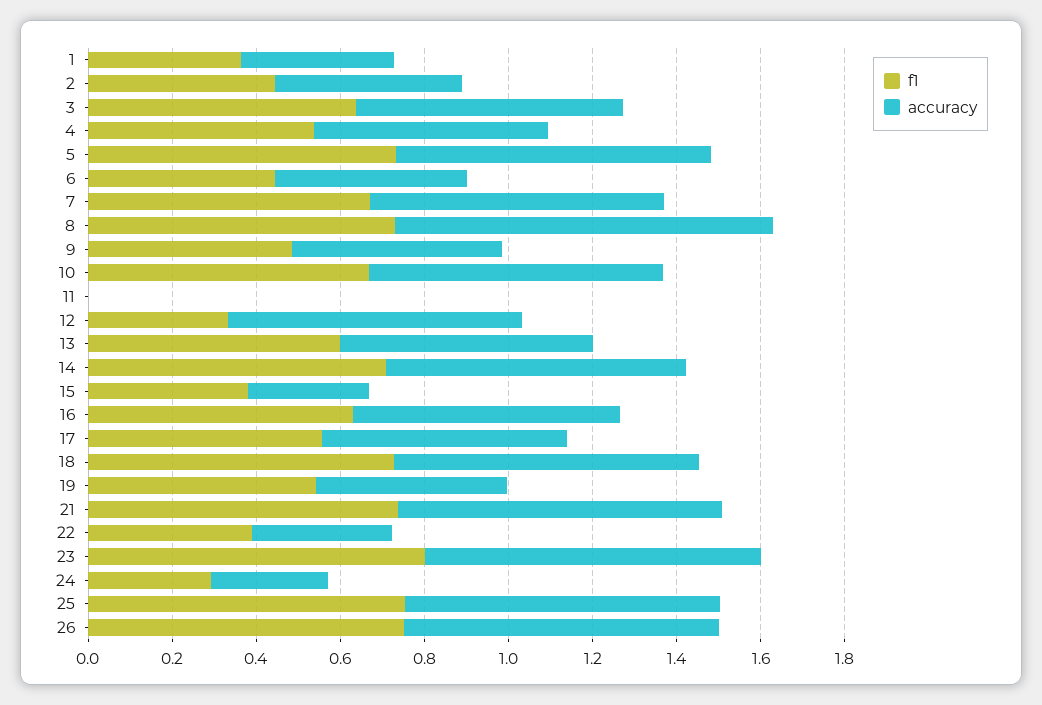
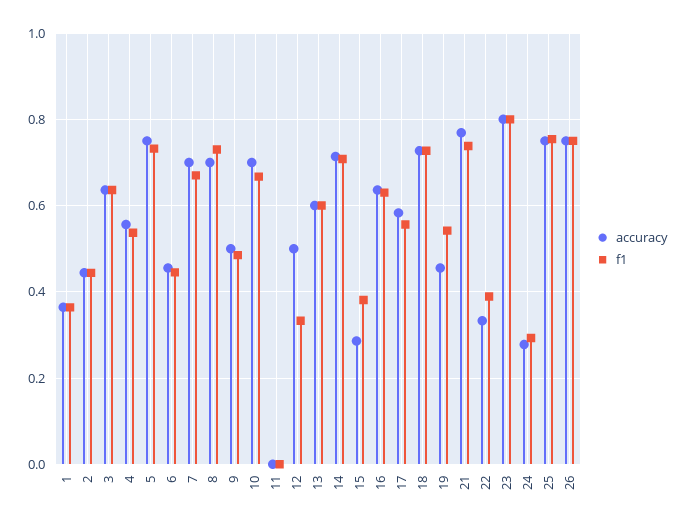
accuracy, 8: 0.9 -> 0.7
accuracy, 12: 0.7 -> 0.5

